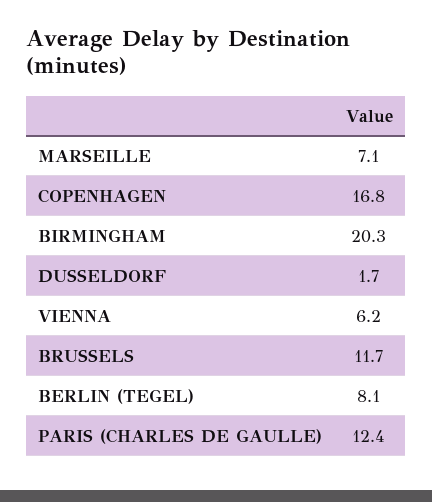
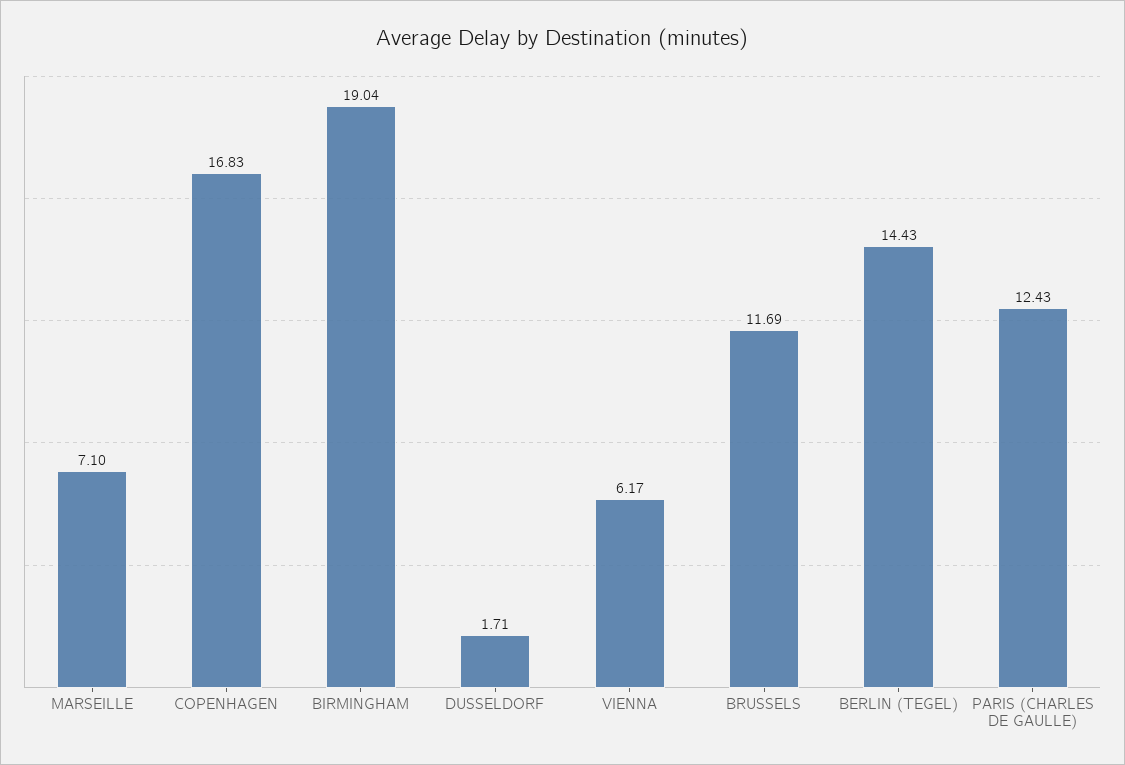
BIRMINGHAM: 20.3 -> 19.04
BERLIN (TEGEL): 8.1 -> 14.43

